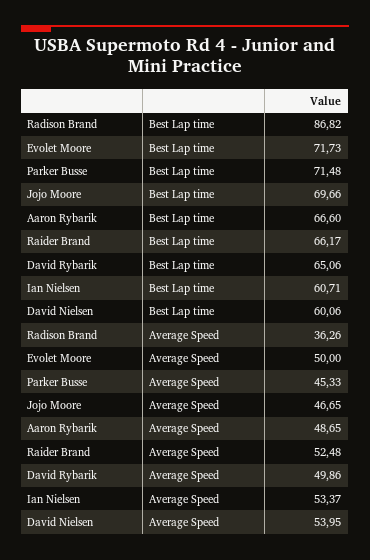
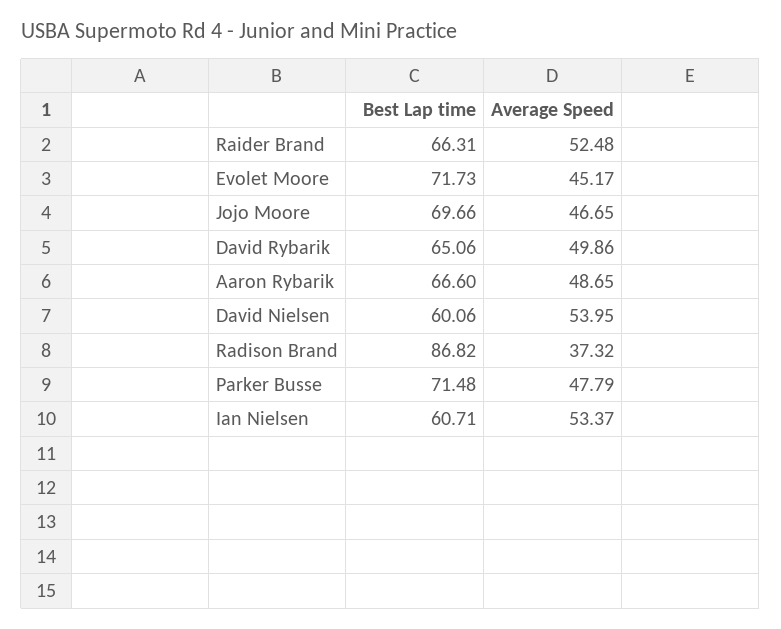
Raider Brand, Best Lap time: 66.17 -> 66.31
Radison Brand, Average Speed: 36.26 -> 37.32
Evolet Moore, Average Speed: 50 -> 45.17
Parker Busse, Average Speed: 45.33 -> 47.79

